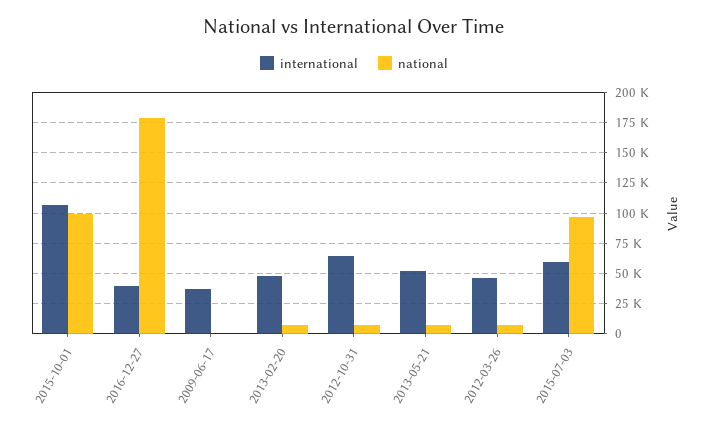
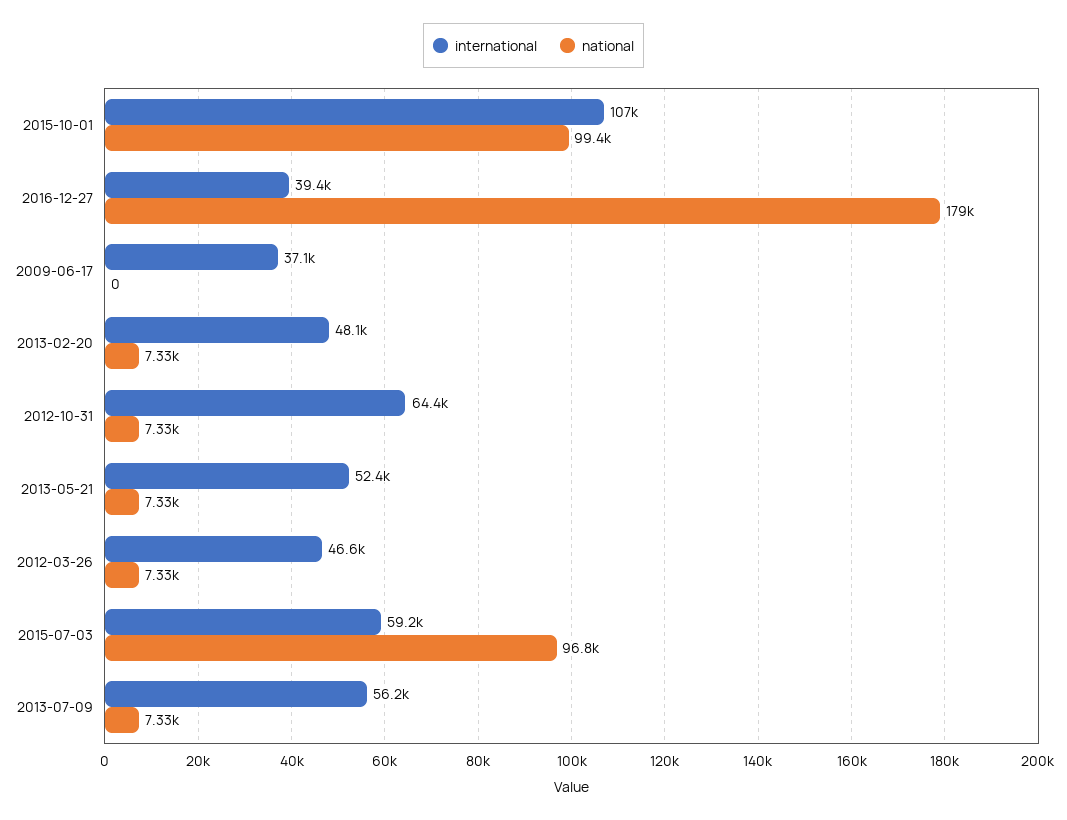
international, 2013-07-09: none -> 56200
national, 2013-07-09: none -> 7330

